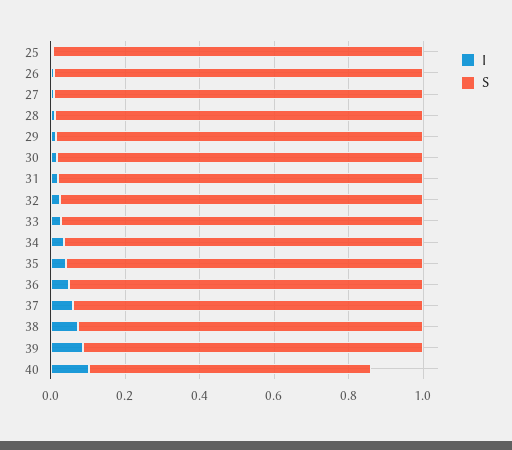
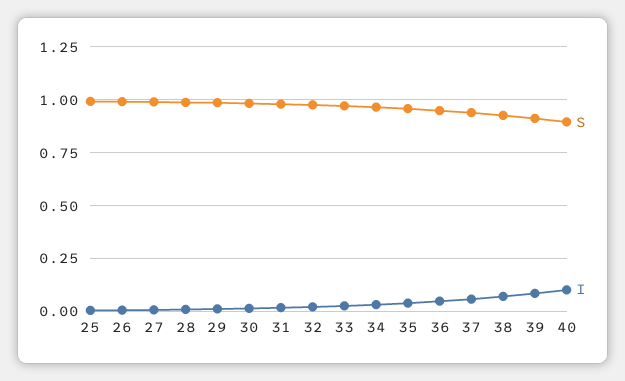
S, 40: 0.75 -> 0.9

